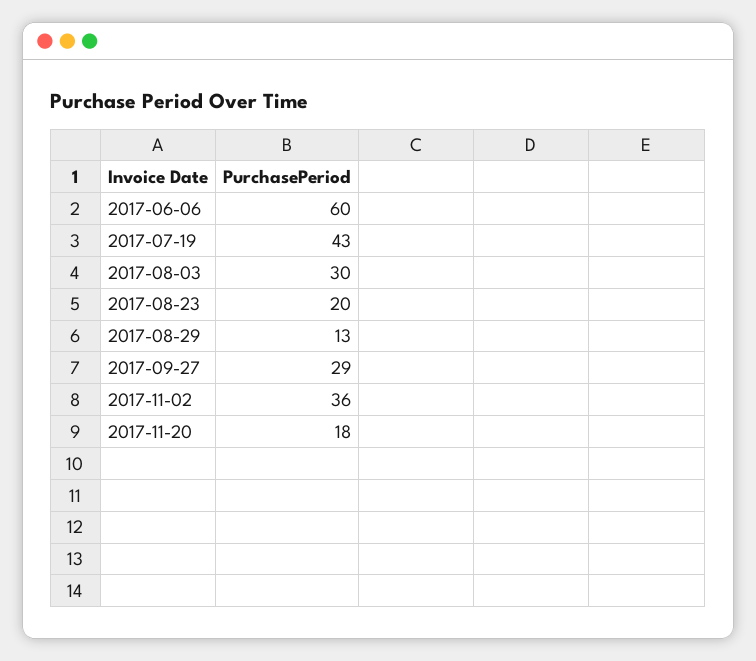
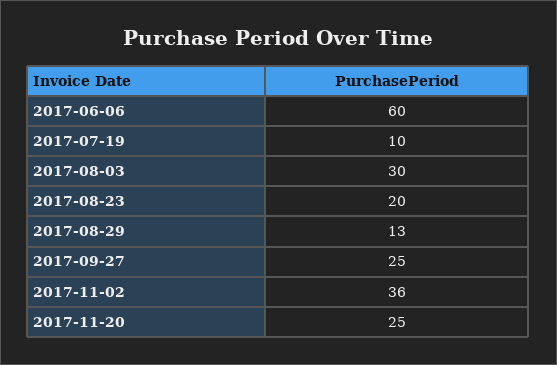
2017-07-19: 43 -> 10
2017-09-27: 29 -> 25
2017-11-20: 18 -> 25

